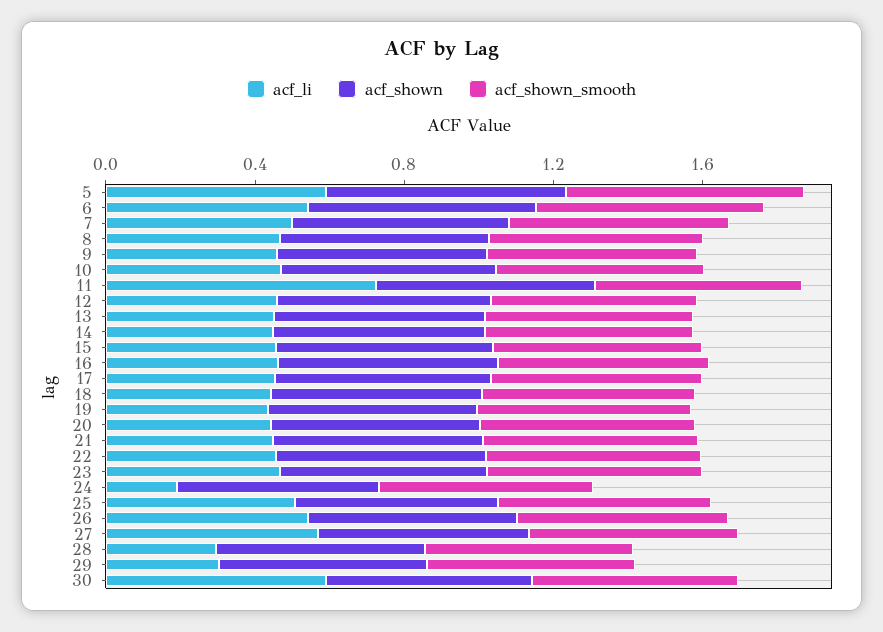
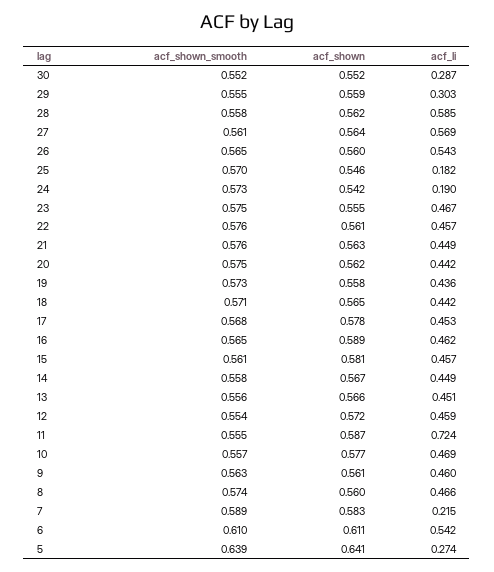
acf_li, 5: 0.6 -> 0.274
acf_li, 7: 0.5 -> 0.215
acf_li, 25: 0.5 -> 0.182
acf_li, 28: 0.3 -> 0.585
acf_li, 30: 0.6 -> 0.287

